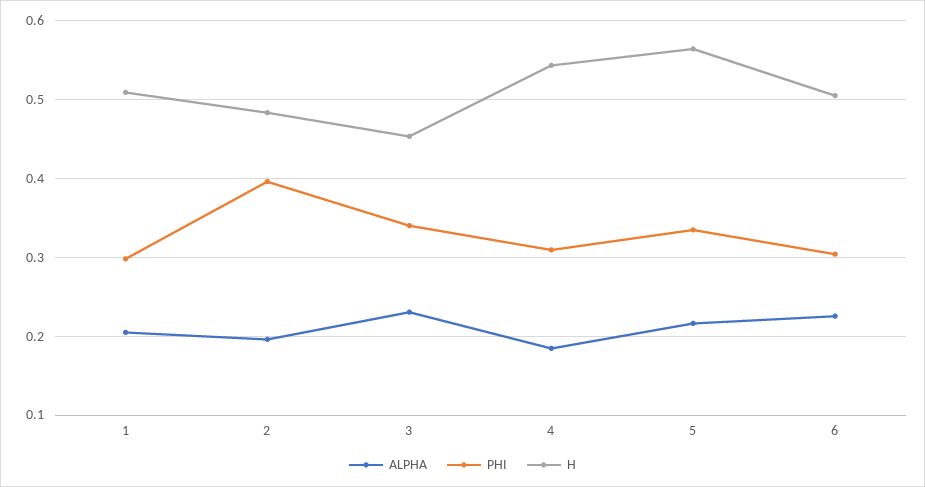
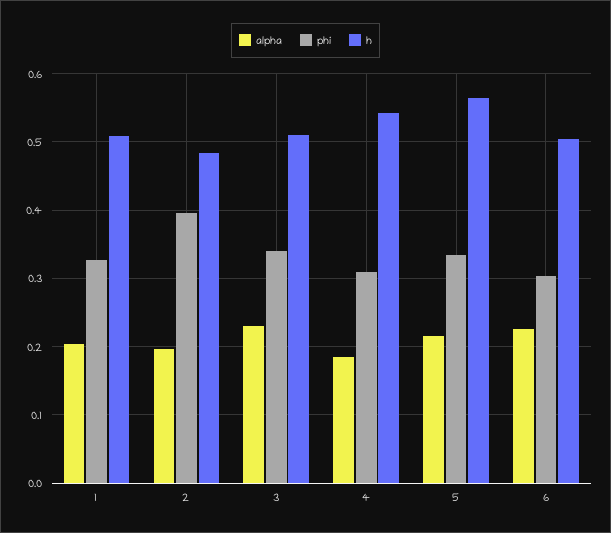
PHI, 1: 0.3 -> 0.33
H, 3: 0.45 -> 0.51

